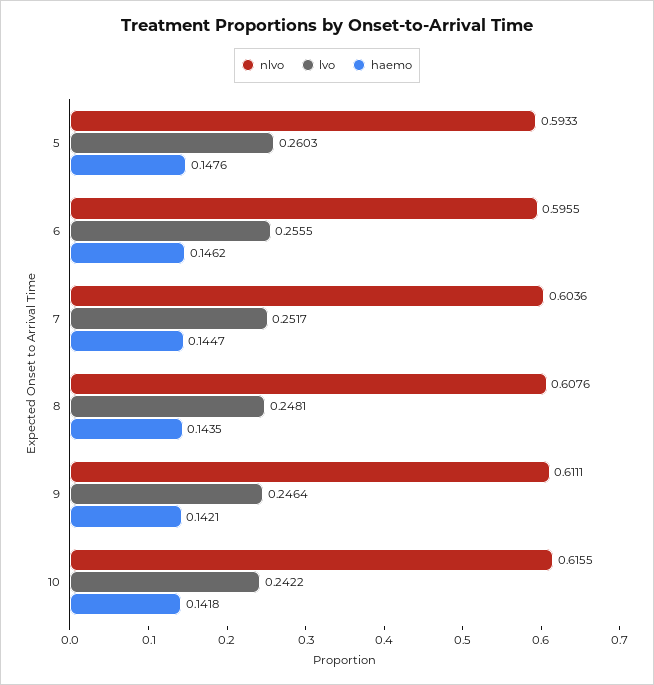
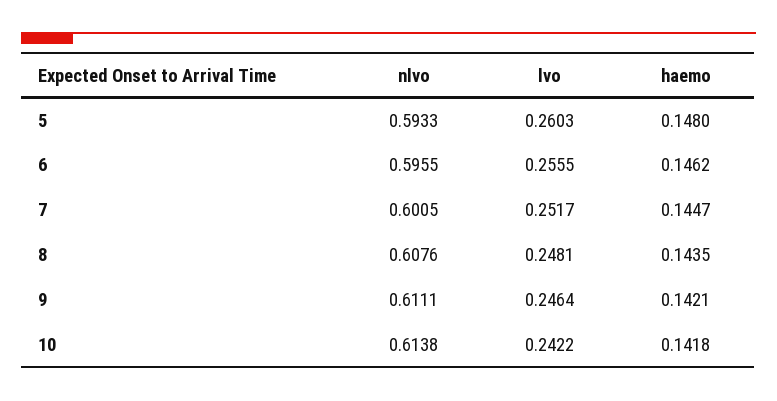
haemo, 5: 0.1476 -> 0.148
nlvo, 7: 0.6036 -> 0.6005
nlvo, 10: 0.6155 -> 0.6138

